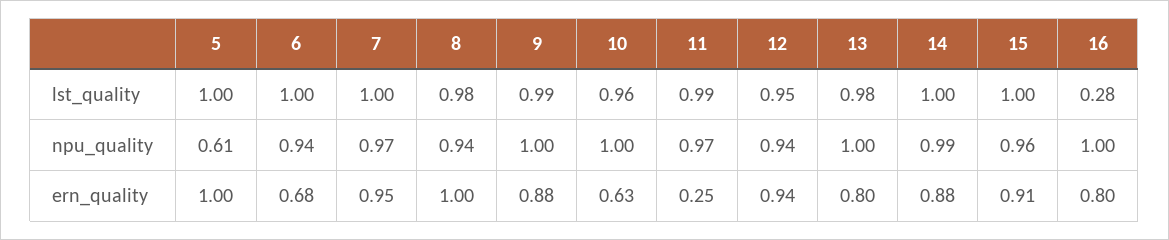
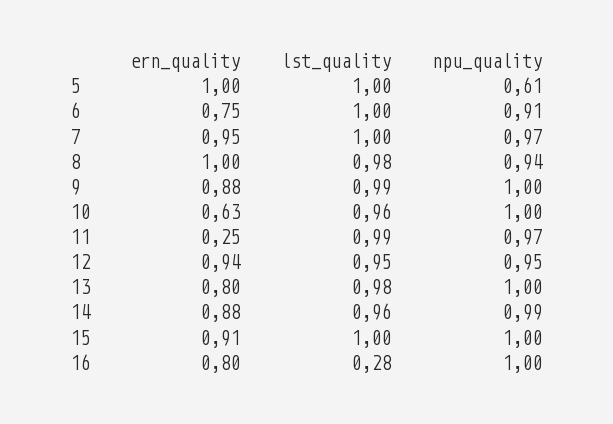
14, lst_quality: 1 -> 0.96
6, npu_quality: 0.94 -> 0.91
12, npu_quality: 0.94 -> 0.95
15, npu_quality: 0.96 -> 1
6, ern_quality: 0.68 -> 0.75

